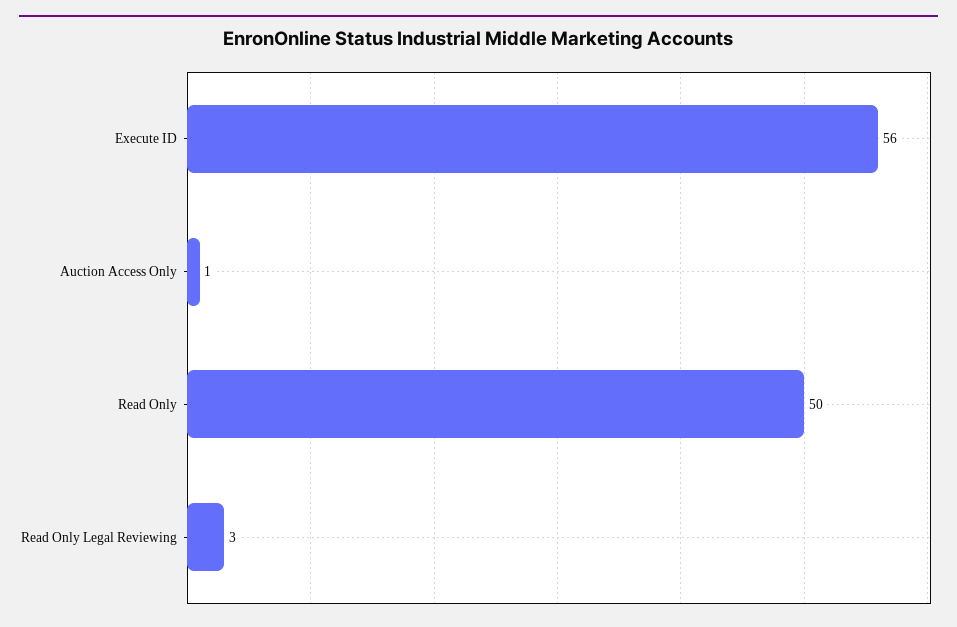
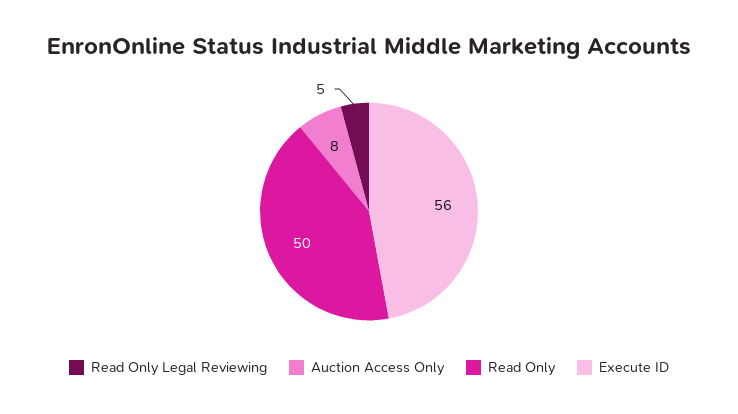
Auction Access Only: 1 -> 8
Read Only Legal Reviewing: 3 -> 5

